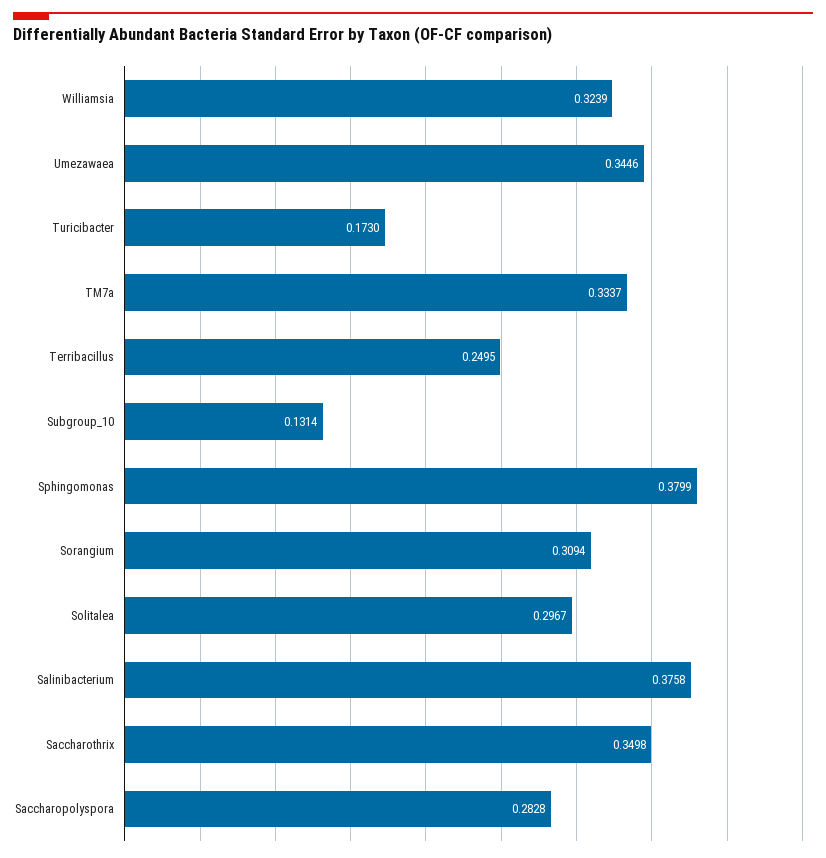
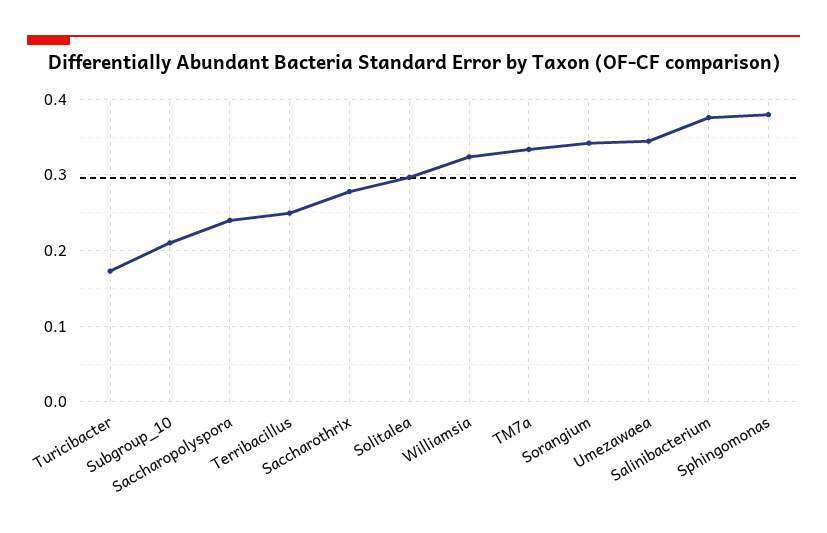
Subgroup_10: 0.1314 -> 0.21
Sorangium: 0.3094 -> 0.34
Saccharothrix: 0.3498 -> 0.28
Saccharopolyspora: 0.2828 -> 0.24

